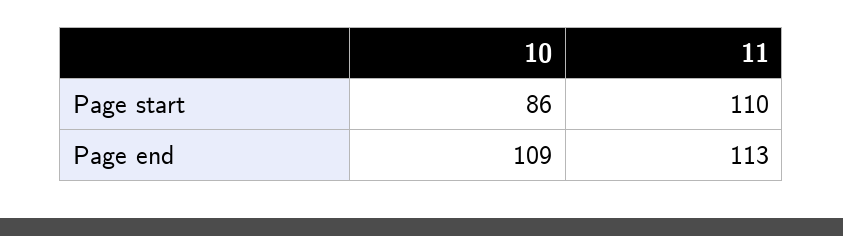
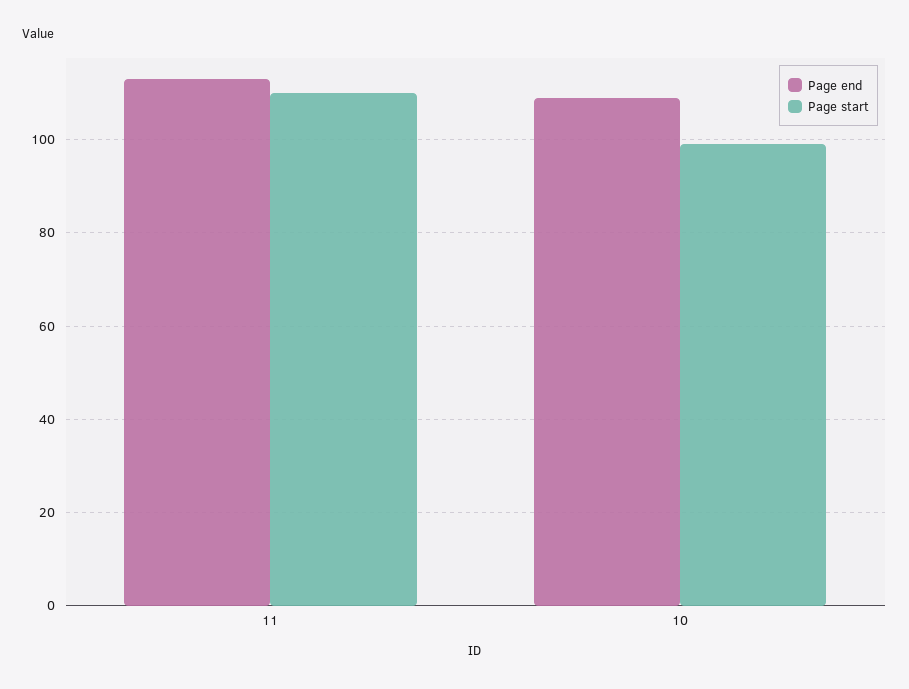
Page start, 10: 86 -> 100

